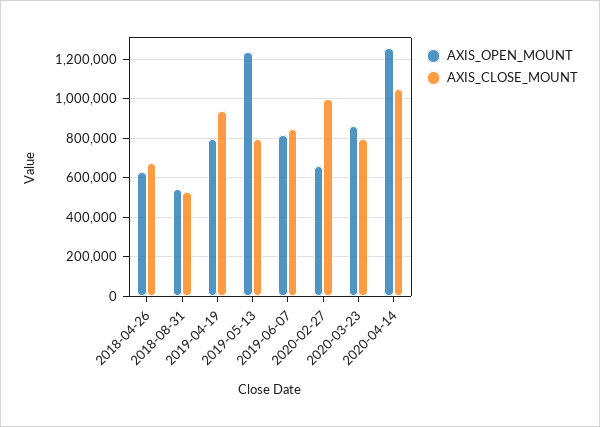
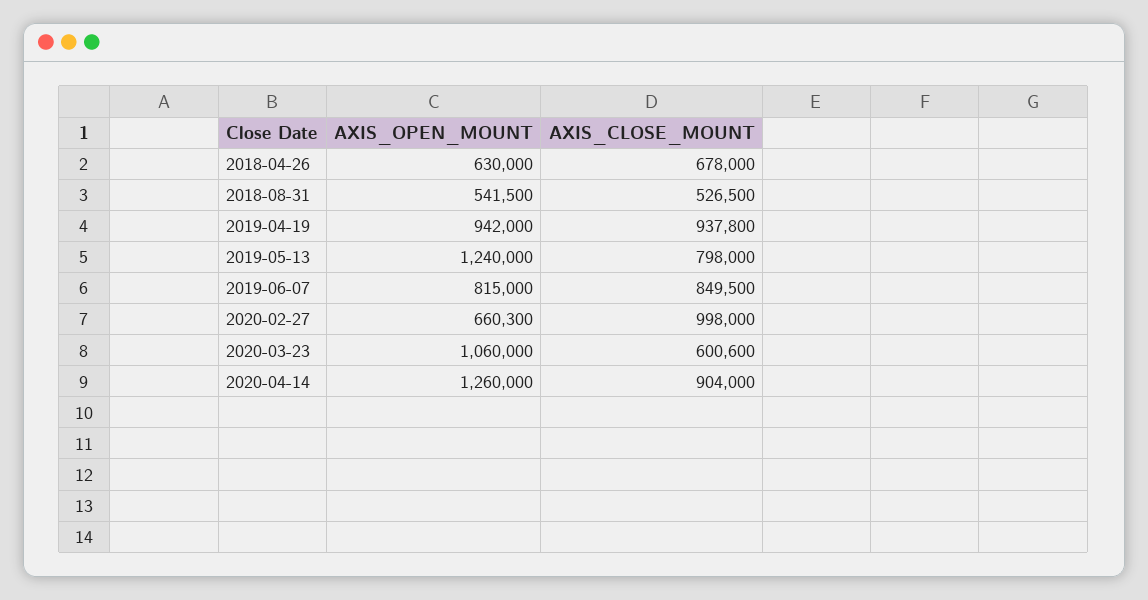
AXIS_OPEN_MOUNT, 2019-04-19: 800000 -> 942000
AXIS_OPEN_MOUNT, 2020-03-23: 850000 -> 1060000
AXIS_CLOSE_MOUNT, 2020-03-23: 800000 -> 600600
AXIS_CLOSE_MOUNT, 2020-04-14: 1050000 -> 904000

